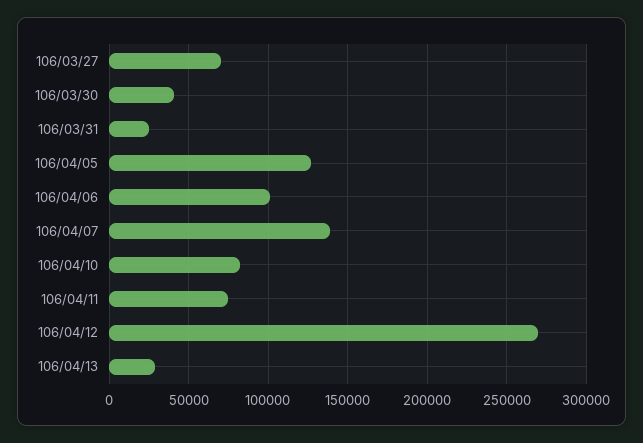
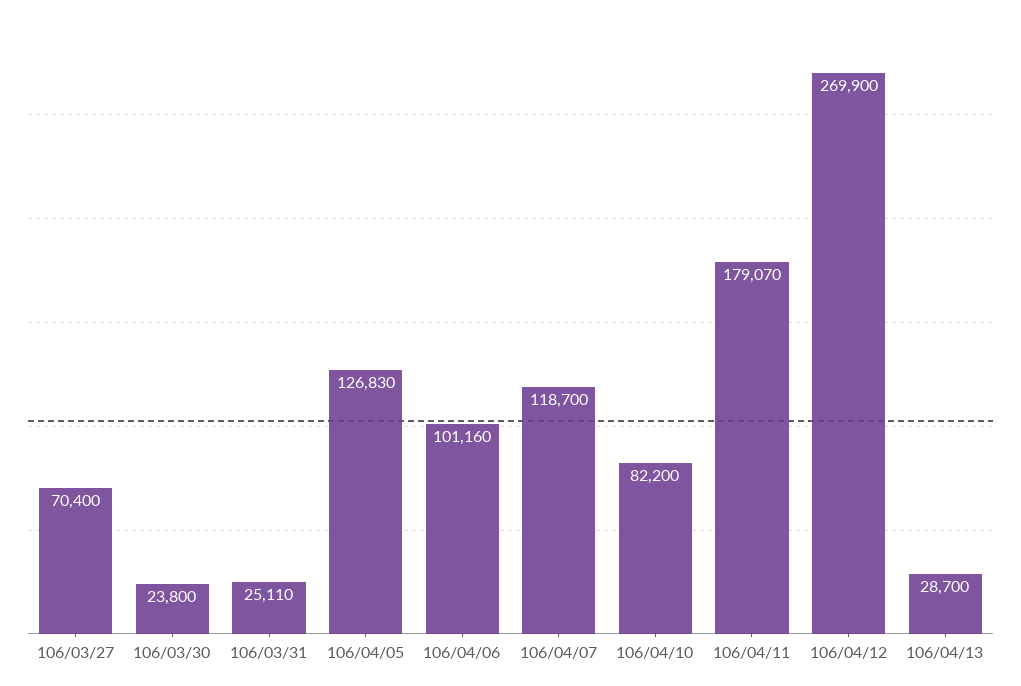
106/03/30: 40000 -> 23800
106/04/07: 140000 -> 118700
106/04/11: 75000 -> 179070

